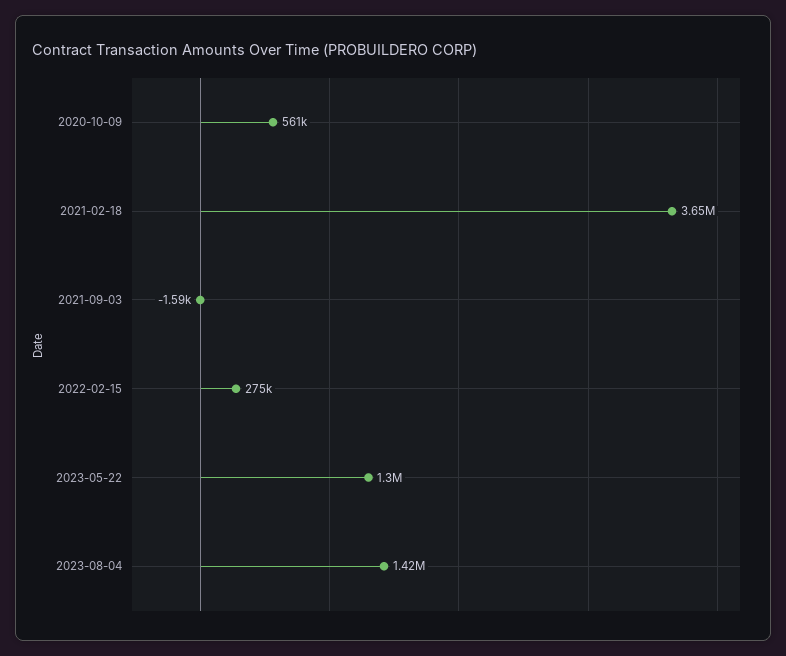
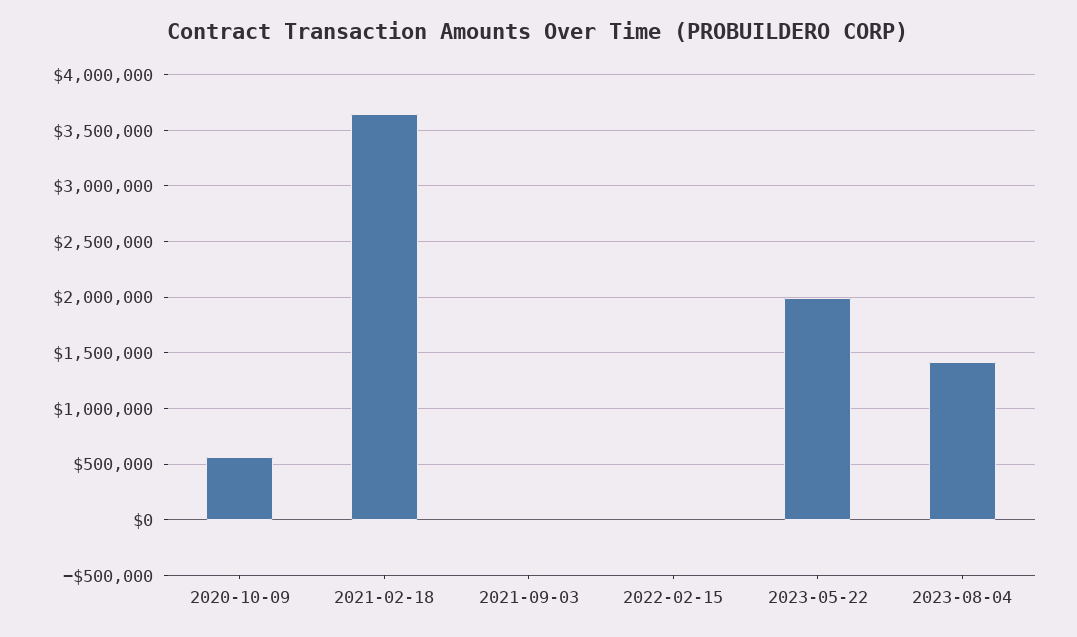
2022-02-15: 275000 -> 0
2023-05-22: 1300000 -> 2000000

